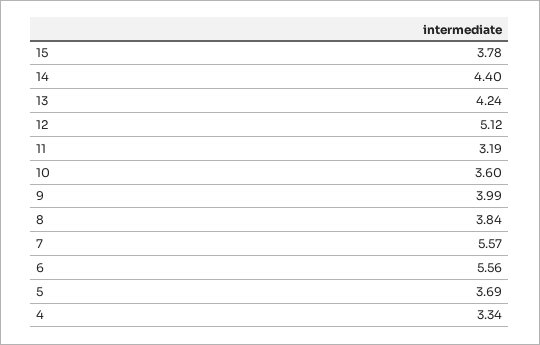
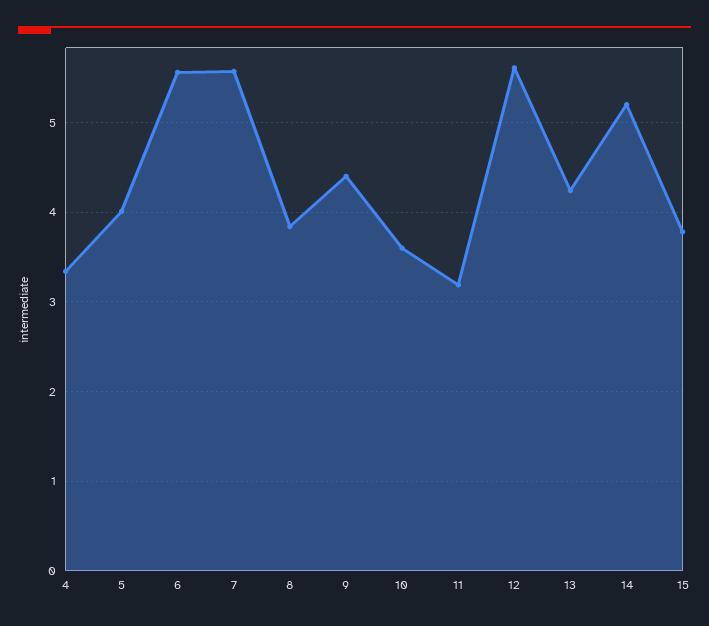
14: 4.4 -> 5.2
12: 5.12 -> 5.6
9: 3.99 -> 4.4
5: 3.69 -> 4

